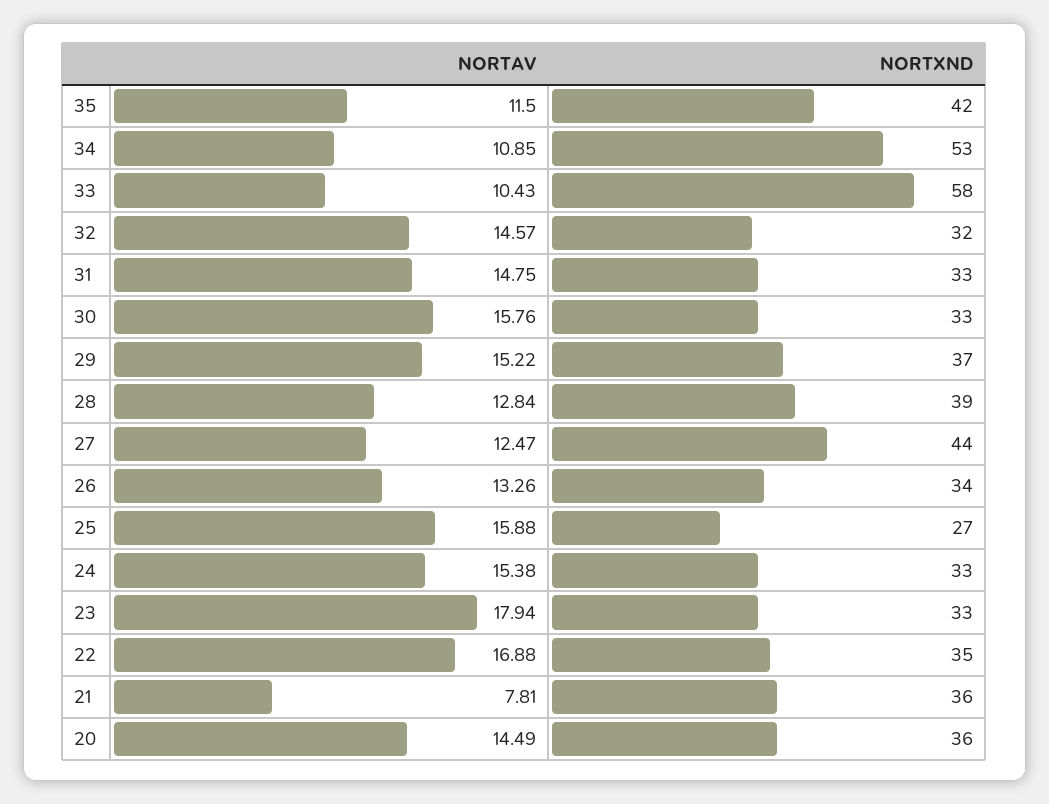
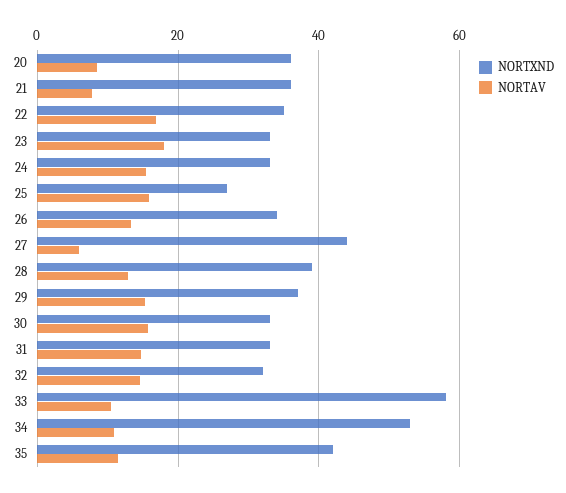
NORTAV, 27: 12.47 -> 6
NORTAV, 20: 14.49 -> 8

